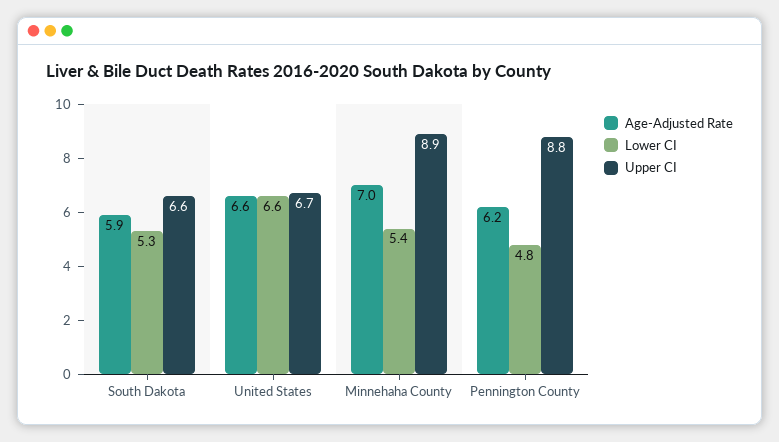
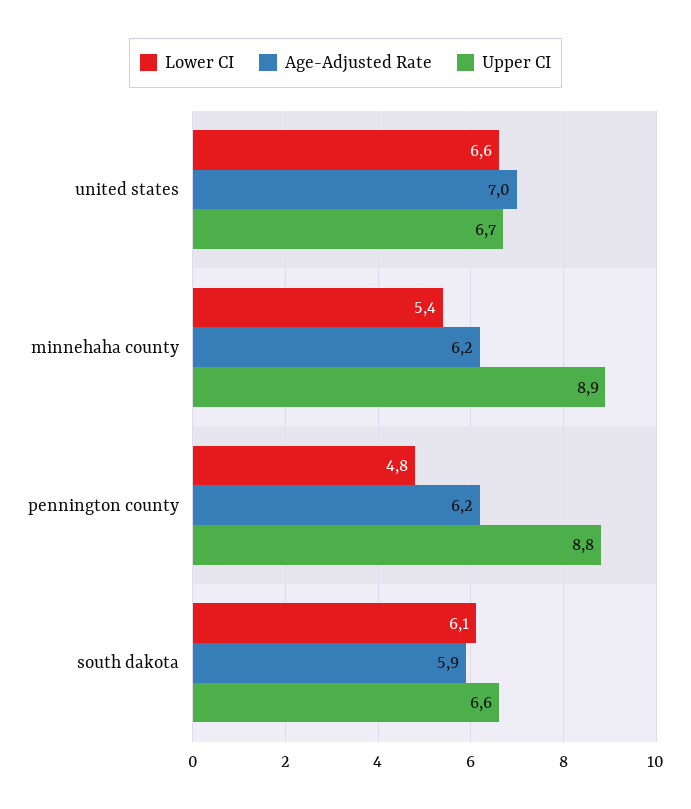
Lower CI, South Dakota: 5.3 -> 6.1
Age-Adjusted Rate, United States: 6.6 -> 7
Age-Adjusted Rate, Minnehaha County: 7 -> 6.2

